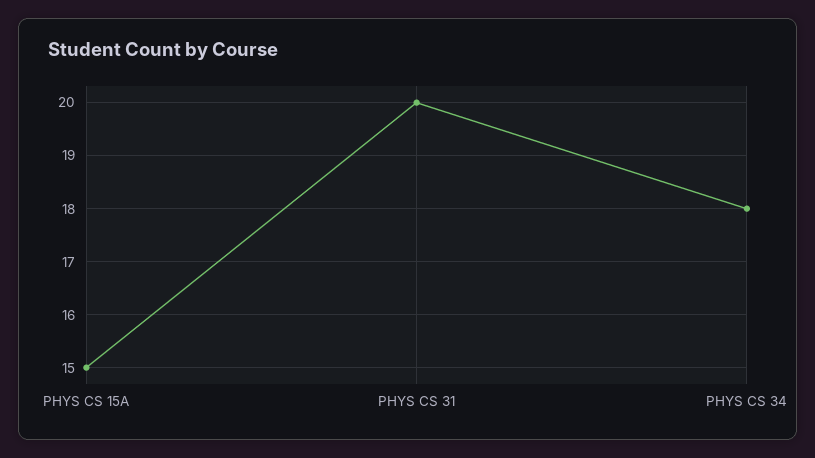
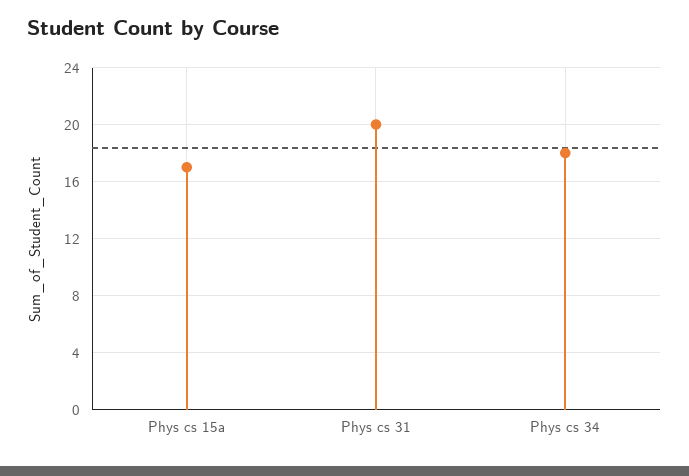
PHYS CS 15A: 15 -> 17

